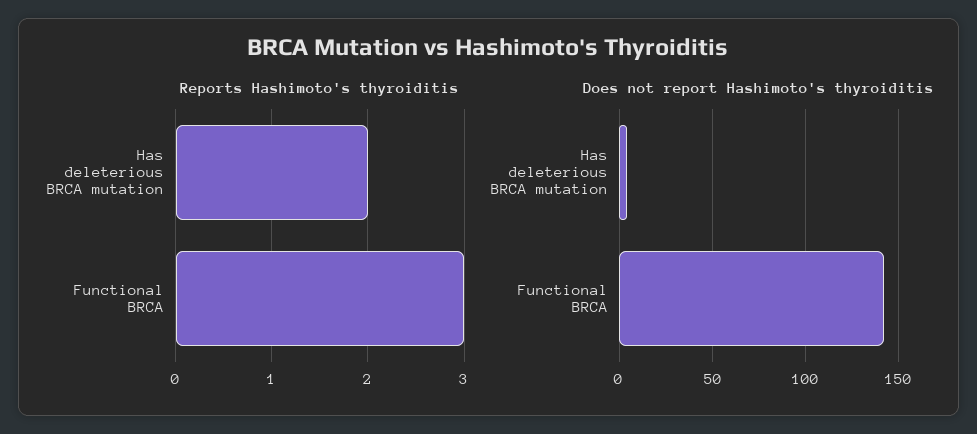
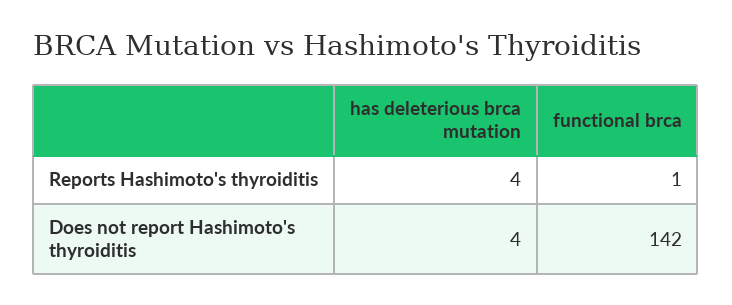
Reports Hashimoto's thyroiditis, Has deleterious BRCA mutation: 2 -> 4
Reports Hashimoto's thyroiditis, Functional BRCA: 3 -> 1

